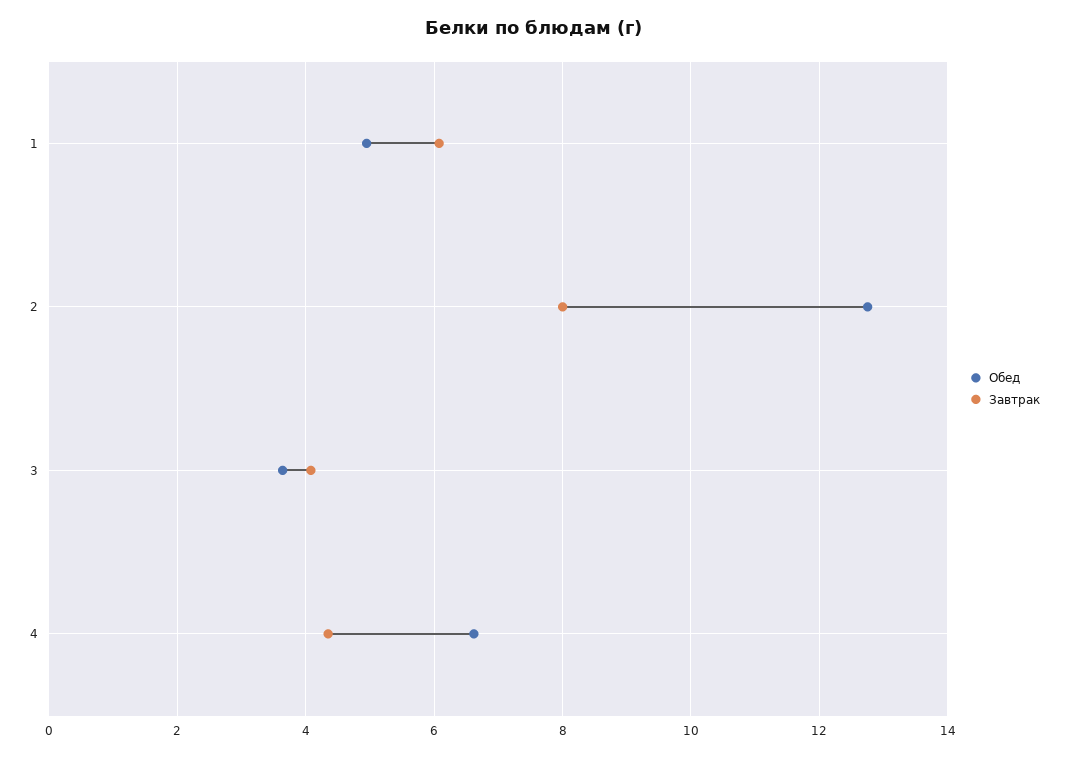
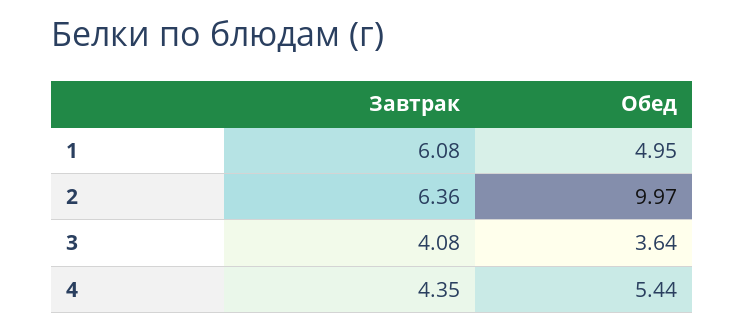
Обед, 2: 12.8 -> 9.97
Завтрак, 2: 8 -> 6.36
Обед, 4: 6.6 -> 5.44

